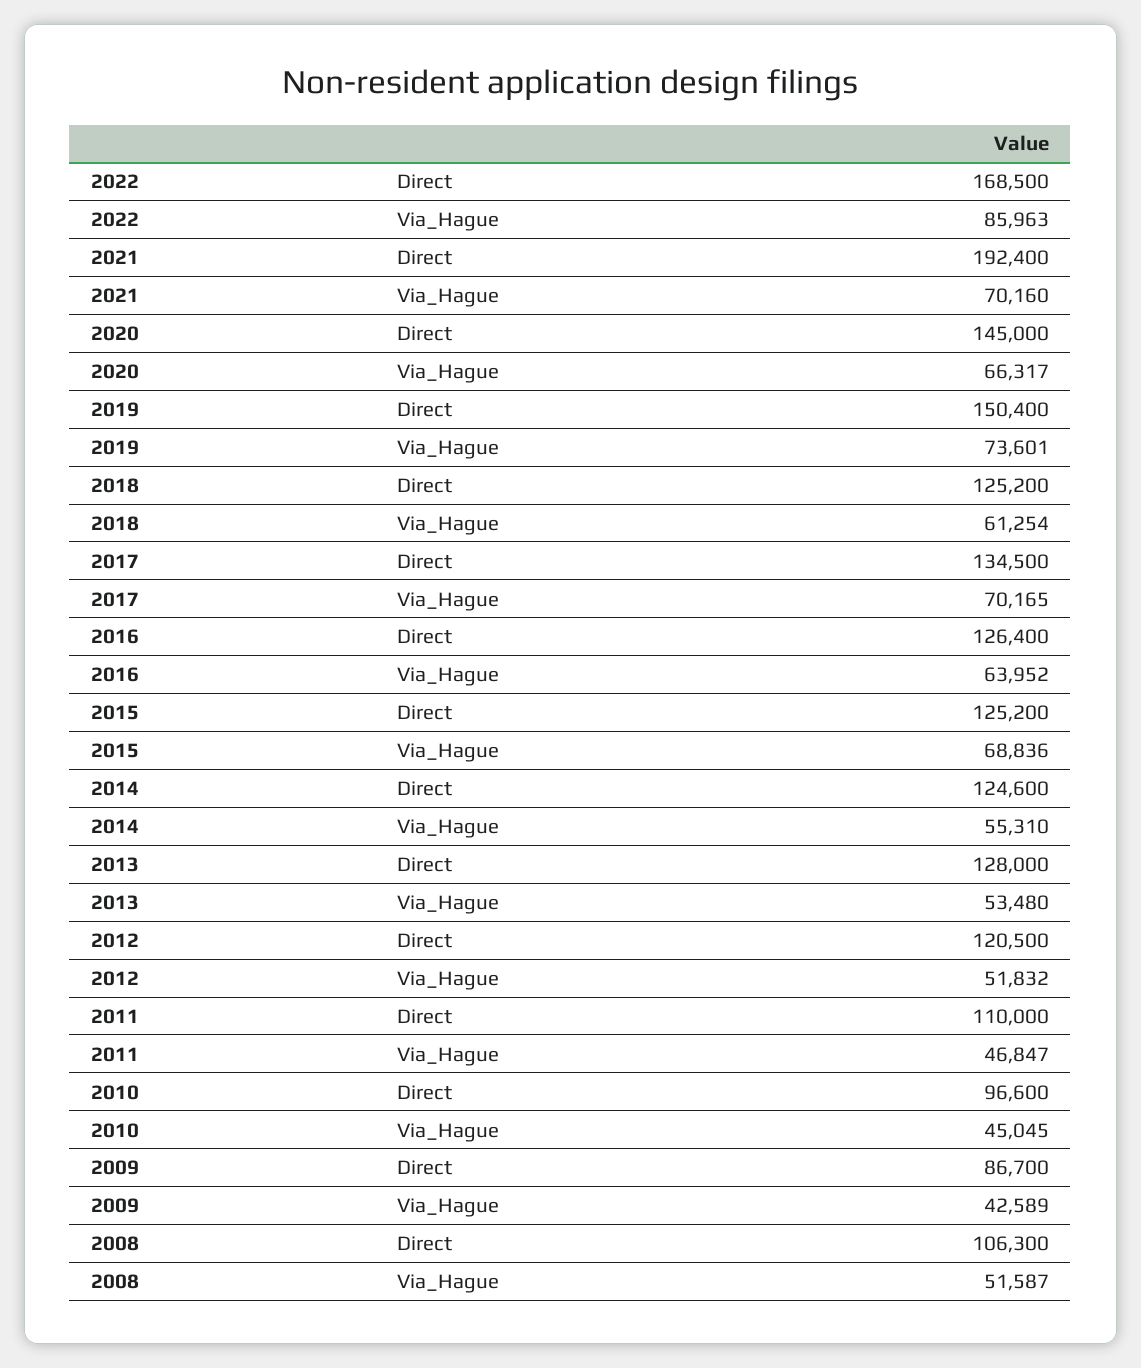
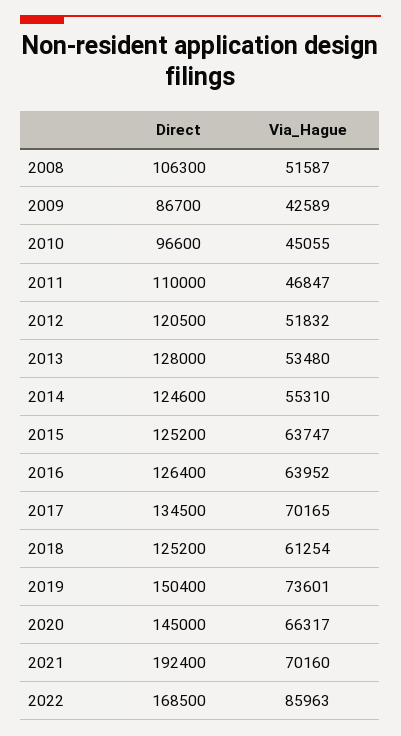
2015, Via_Hague: 68836 -> 63747
2010, Via_Hague: 45045 -> 45055

